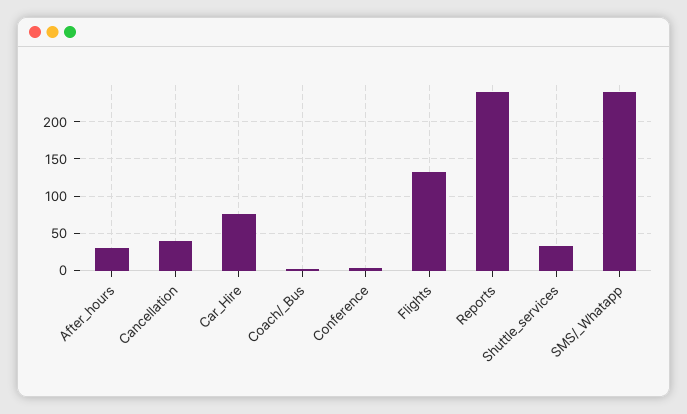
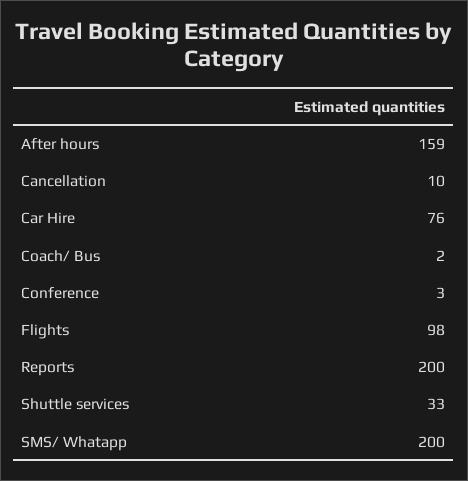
After_hours: 30 -> 159
Cancellation: 40 -> 10
Flights: 130 -> 98
Reports: 240 -> 200
SMS/_Whatapp: 240 -> 200

